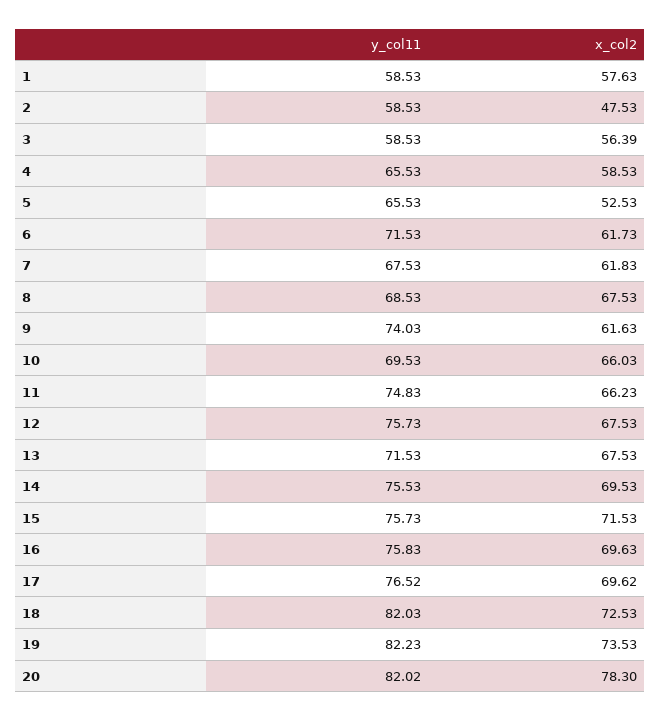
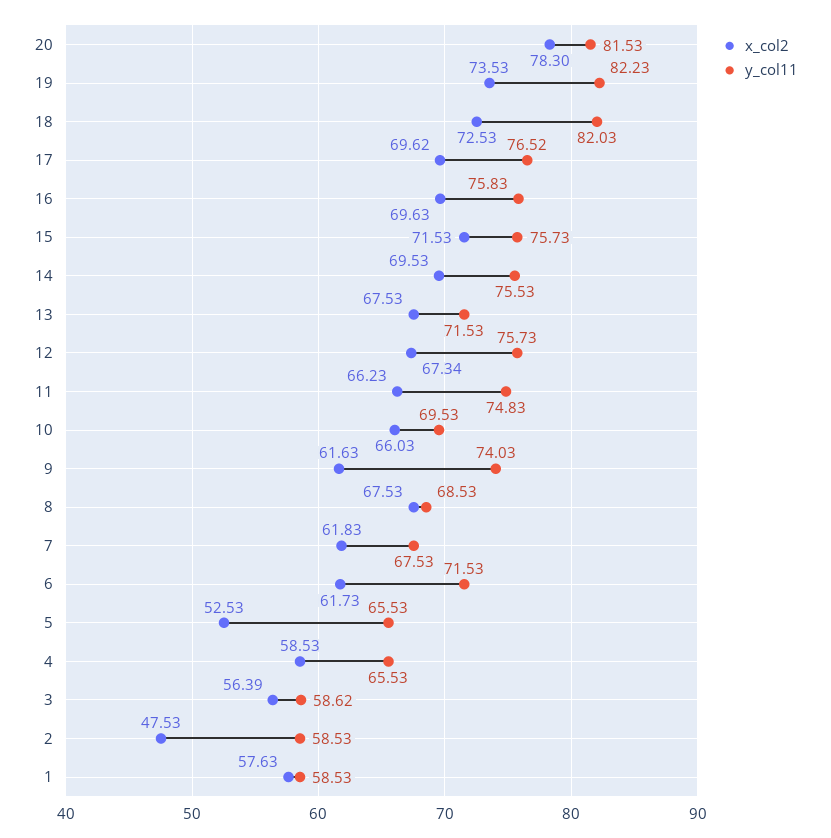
y_col11, 3: 58.53 -> 58.62
x_col2, 12: 67.53 -> 67.34
y_col11, 20: 82.02 -> 81.53

